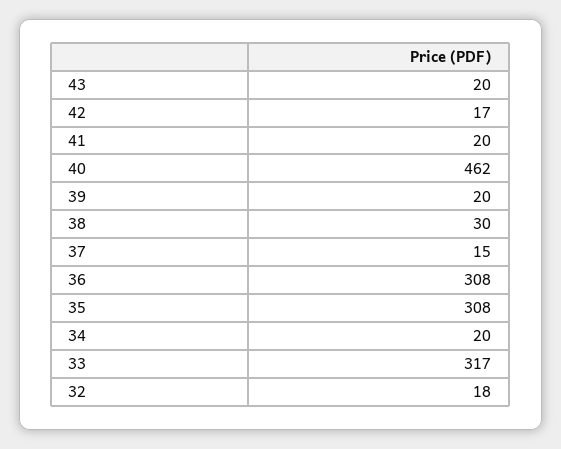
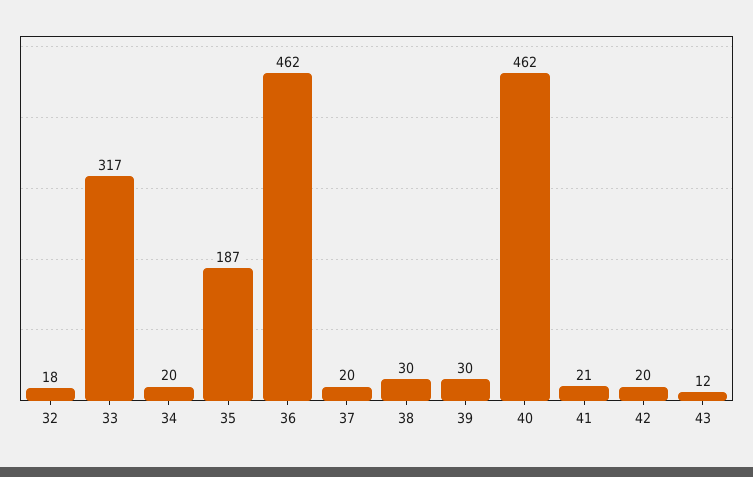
43: 20 -> 12
42: 17 -> 20
41: 20 -> 21
39: 20 -> 30
37: 15 -> 20
36: 308 -> 462
35: 308 -> 187

